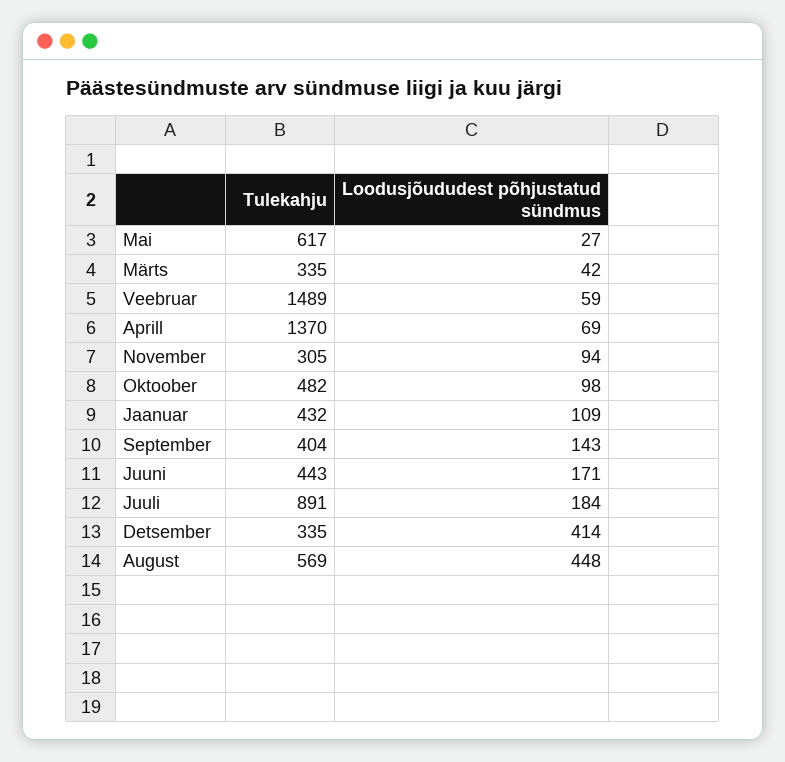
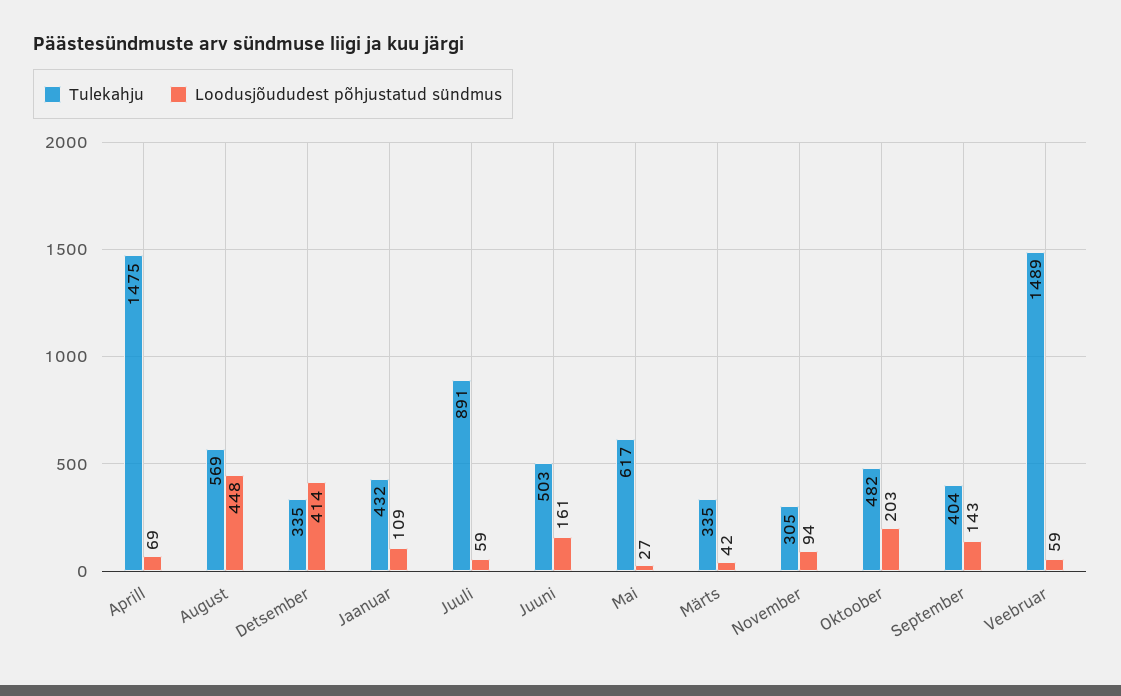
Tulekahju, Aprill: 1370 -> 1475
Loodusjõududest põhjustatud sündmus, Oktoober: 98 -> 203
Tulekahju, Juuni: 443 -> 503
Loodusjõududest põhjustatud sündmus, Juuni: 171 -> 161
Loodusjõududest põhjustatud sündmus, Juuli: 184 -> 59

